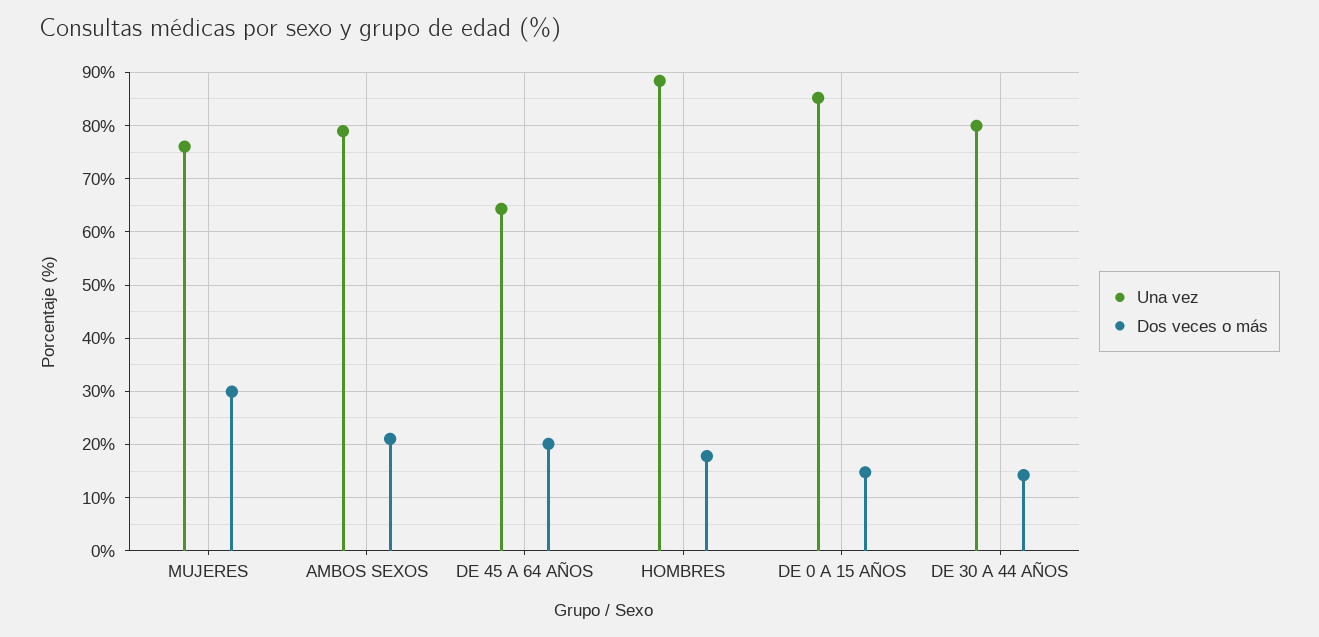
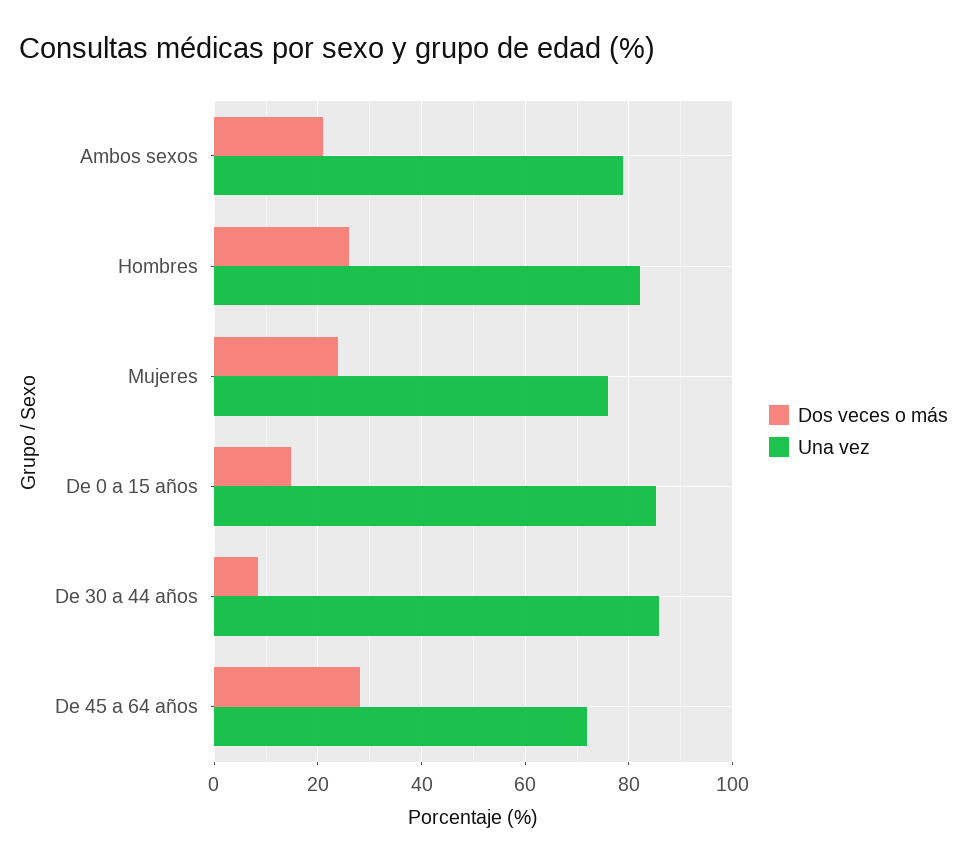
Dos veces o más, MUJERES: 30 -> 24
Una vez, DE 45 A 64 AÑOS: 64 -> 72
Dos veces o más, DE 45 A 64 AÑOS: 20 -> 28
Una vez, HOMBRES: 88 -> 82
Dos veces o más, HOMBRES: 18 -> 26
Una vez, DE 30 A 44 AÑOS: 80 -> 86
Dos veces o más, DE 30 A 44 AÑOS: 14 -> 8

